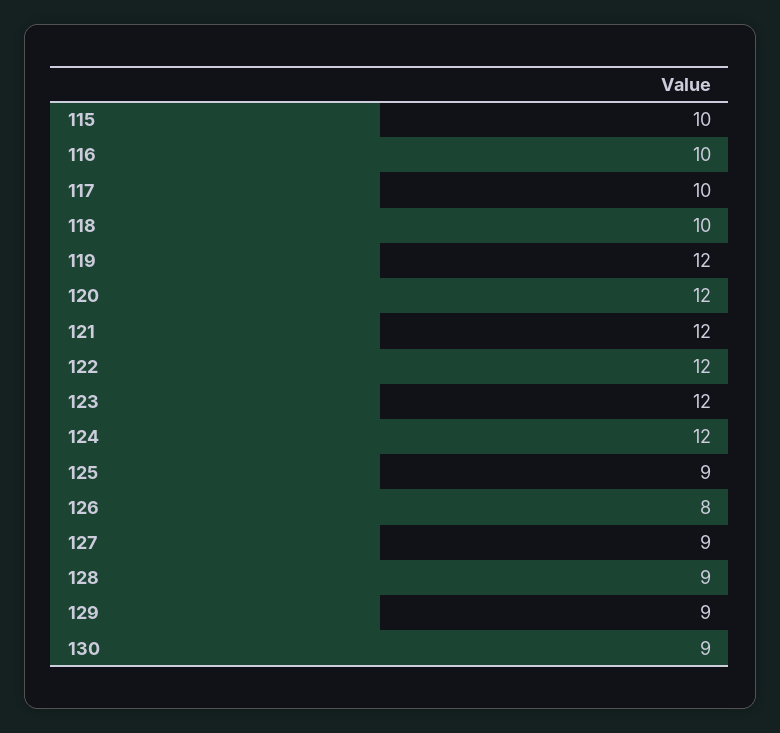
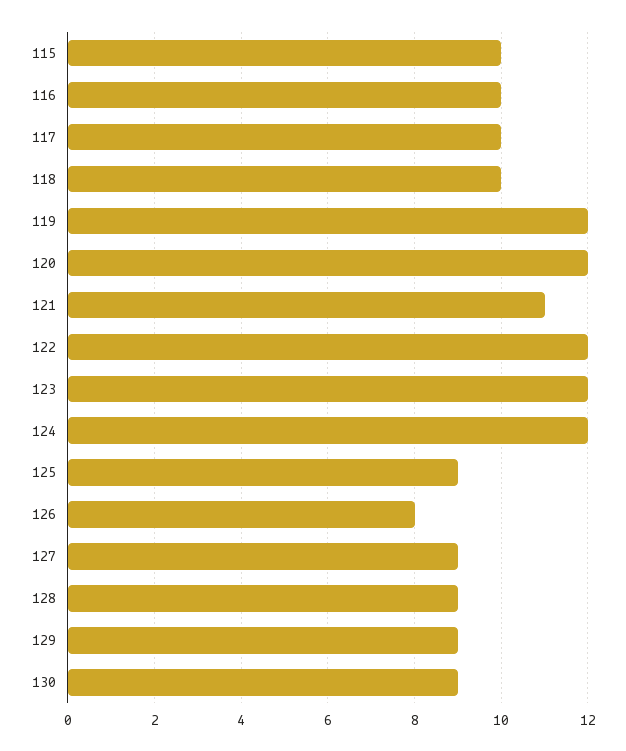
121: 12 -> 11

